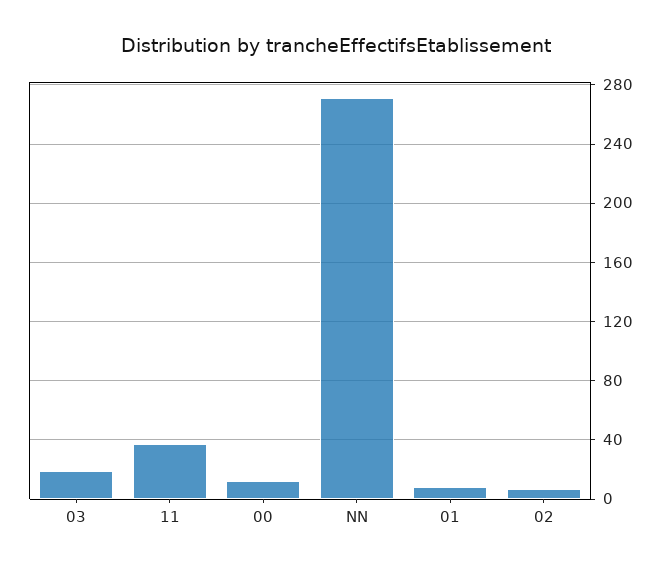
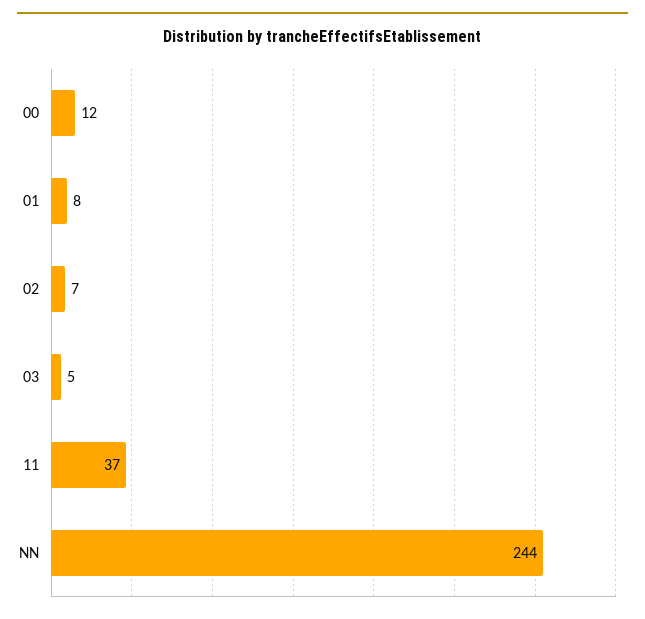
03: 20 -> 5
NN: 270 -> 244

